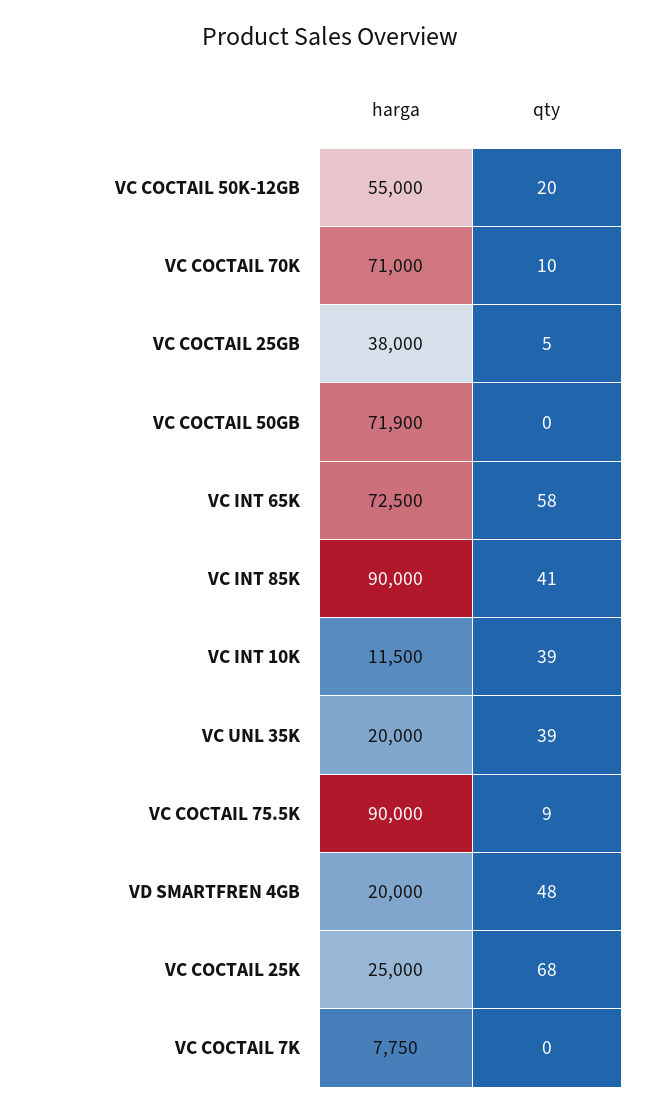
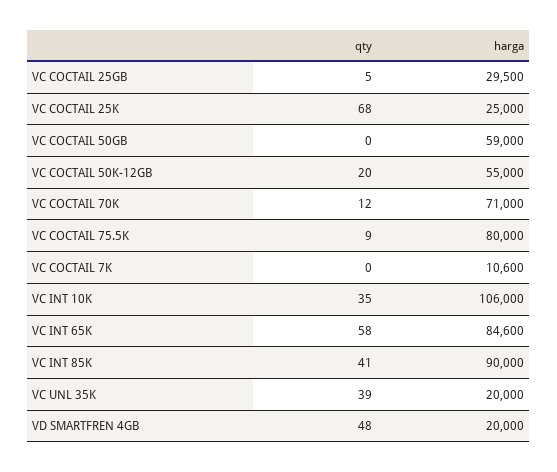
qty, VC COCTAIL 70K: 10 -> 12
harga, VC COCTAIL 25GB: 38000 -> 29500
harga, VC COCTAIL 50GB: 71900 -> 59000
harga, VC INT 65K: 72500 -> 84600
harga, VC INT 10K: 11500 -> 106000
qty, VC INT 10K: 39 -> 35
harga, VC COCTAIL 75.5K: 90000 -> 80000
harga, VC COCTAIL 7K: 7750 -> 10600

